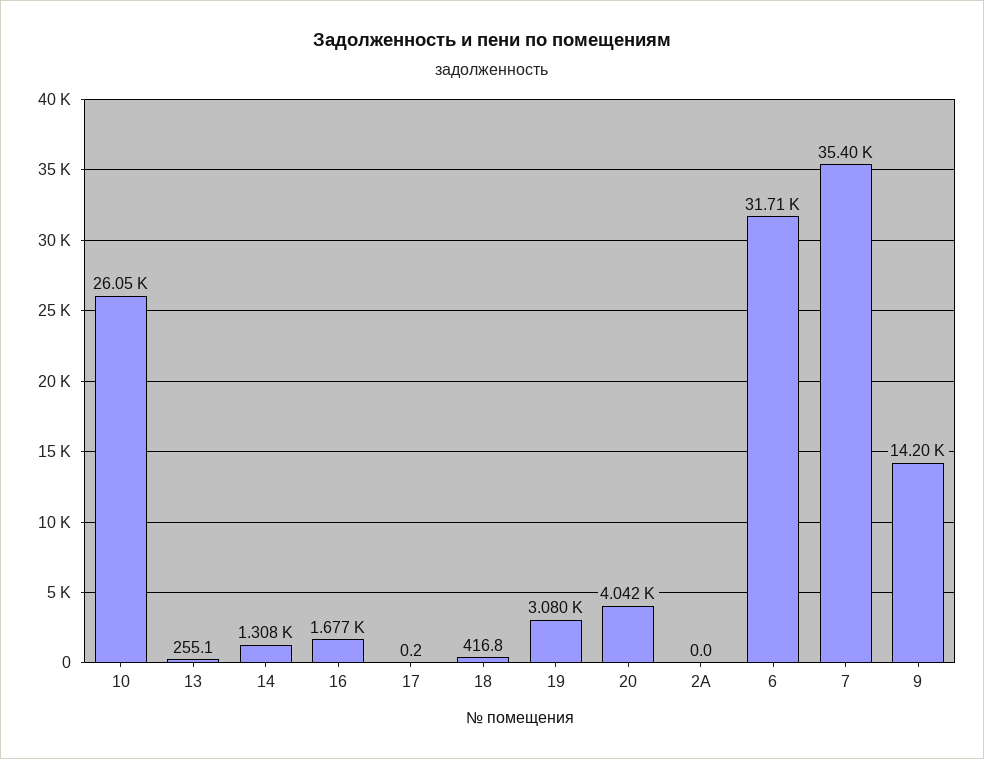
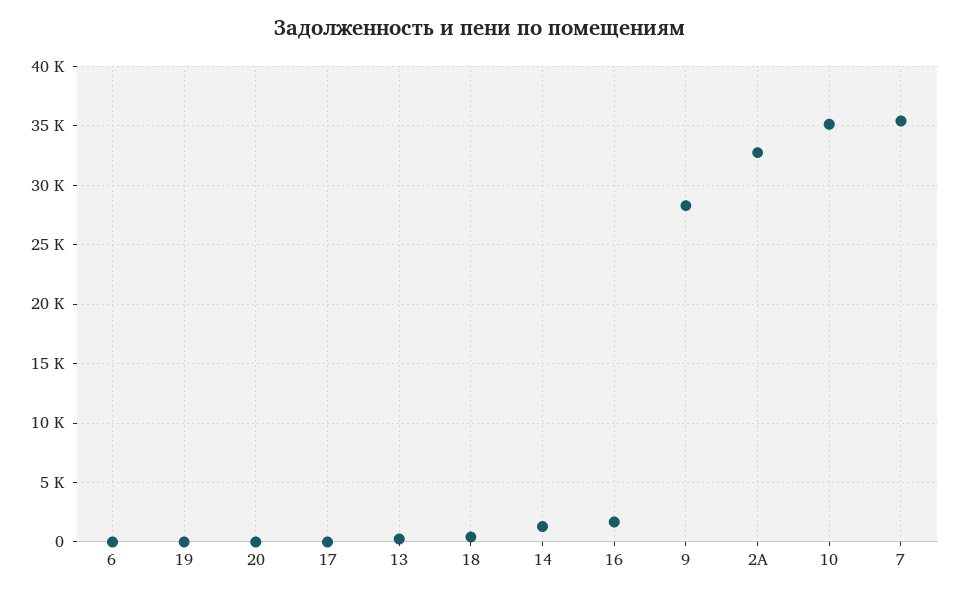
10: 26050 -> 35000
19: 3080 -> 0
20: 4042 -> 0
2А: 0 -> 33000
6: 31710 -> 0
9: 14200 -> 28000

